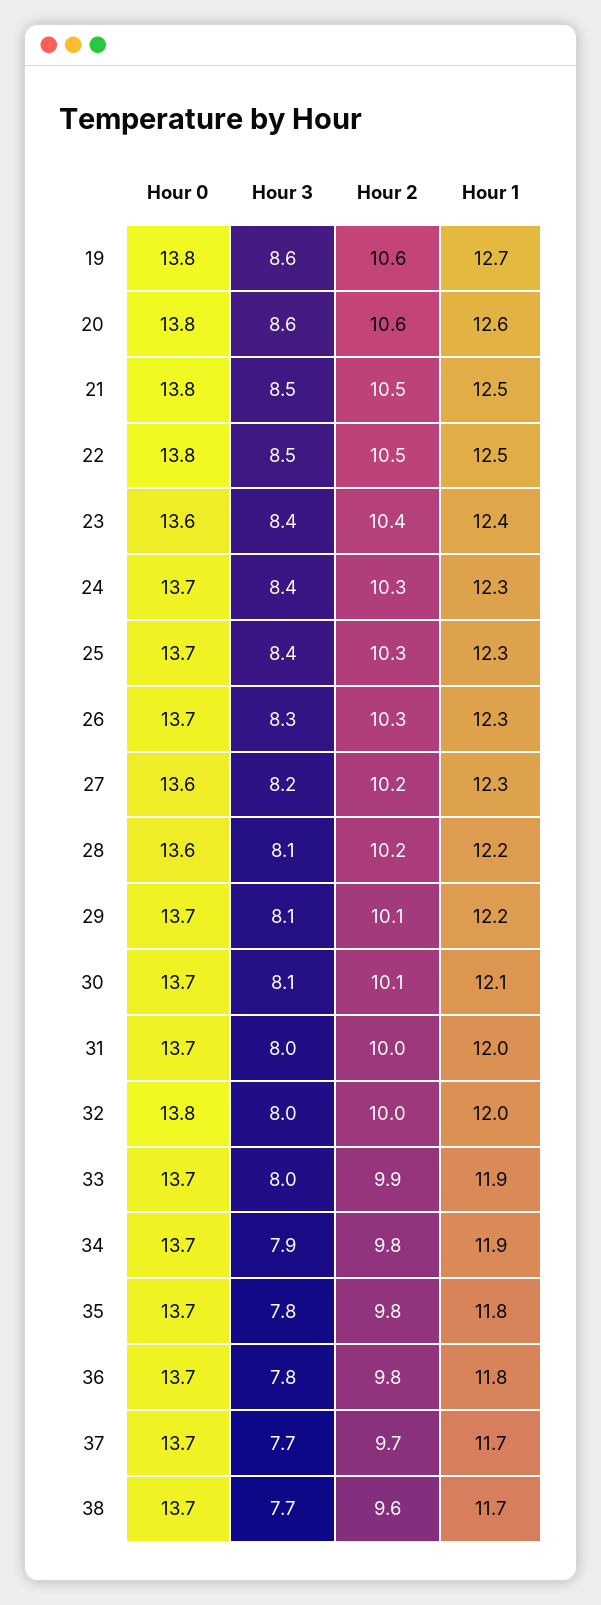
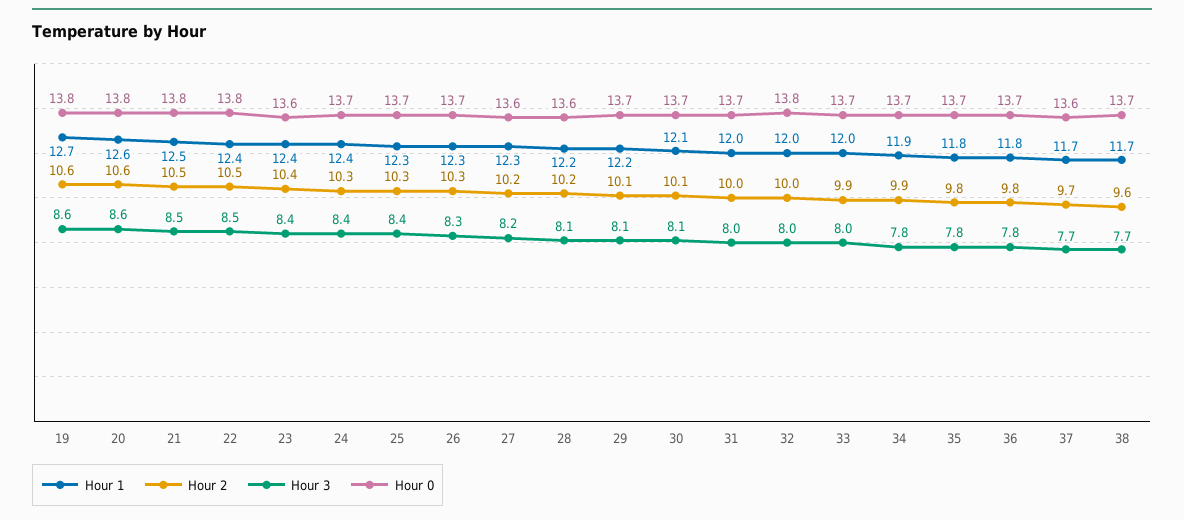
Hour 1, 22: 12.5 -> 12.4
Hour 1, 24: 12.3 -> 12.4
Hour 1, 33: 11.9 -> 12
Hour 3, 34: 7.9 -> 7.8
Hour 2, 34: 9.8 -> 9.9
Hour 0, 37: 13.7 -> 13.6

